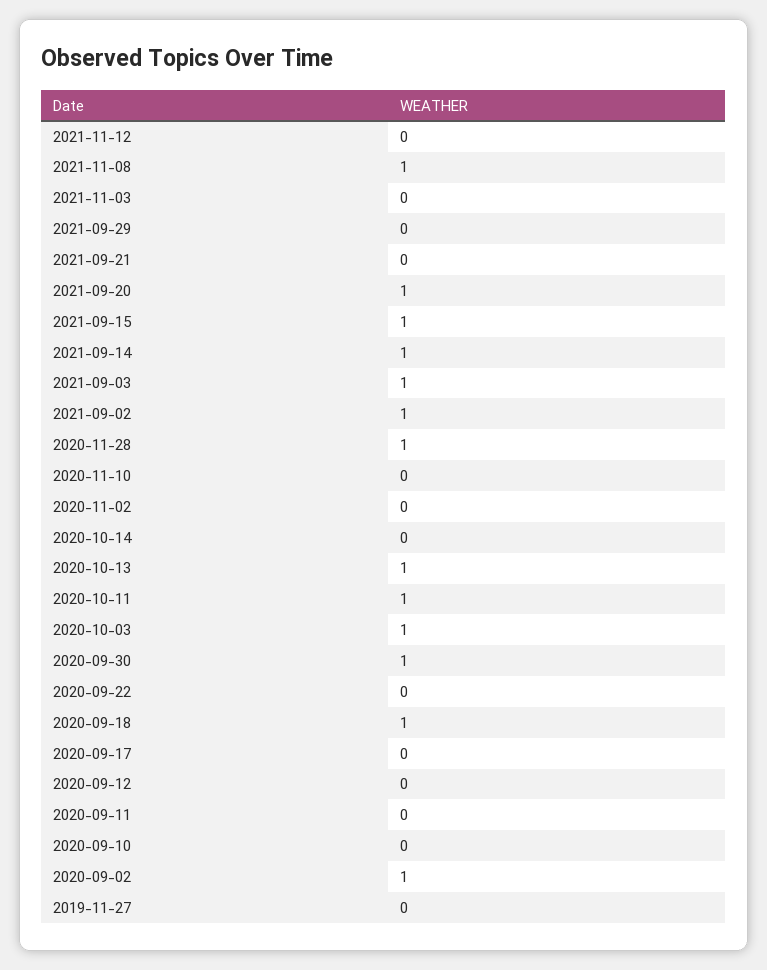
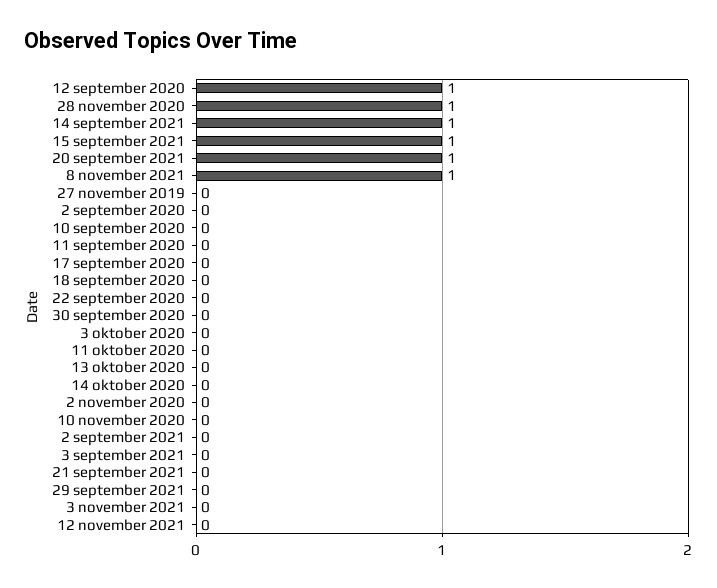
2021-09-03: 1 -> 0
2021-09-02: 1 -> 0
2020-10-13: 1 -> 0
2020-10-11: 1 -> 0
2020-10-03: 1 -> 0
2020-09-30: 1 -> 0
2020-09-18: 1 -> 0
2020-09-12: 0 -> 1
2020-09-02: 1 -> 0

